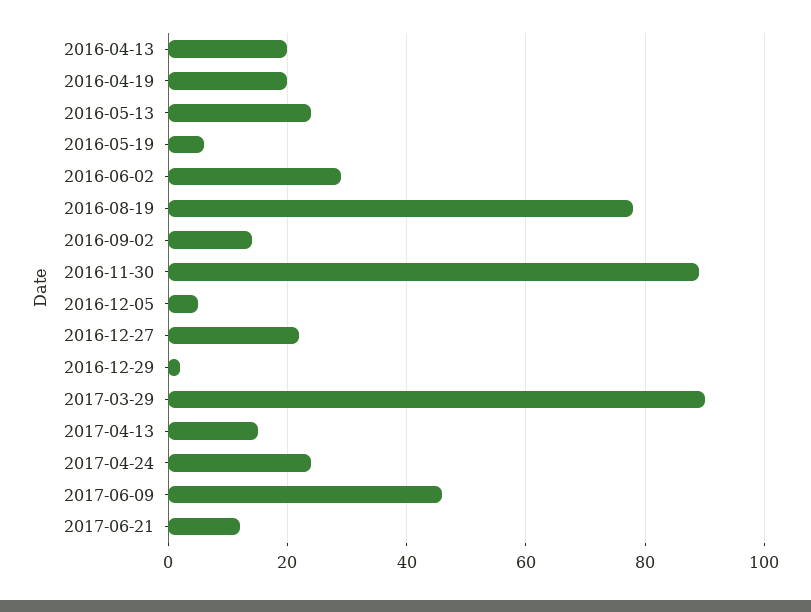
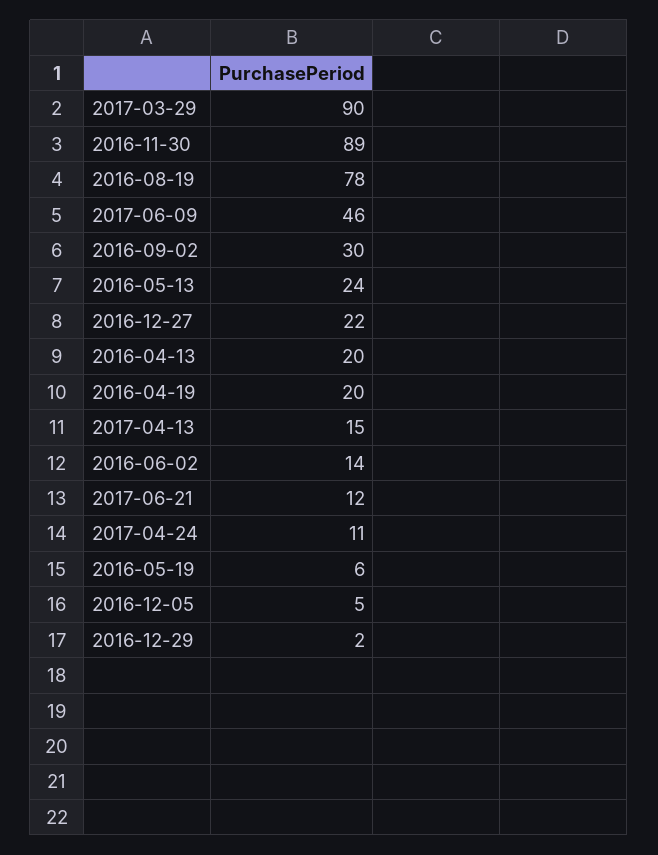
2016-06-02: 30 -> 14
2016-09-02: 15 -> 30
2017-04-24: 25 -> 11

